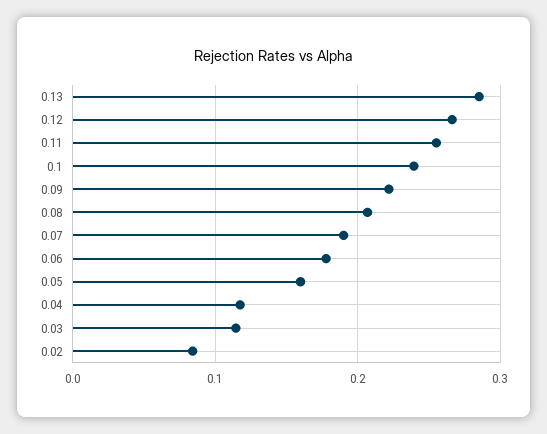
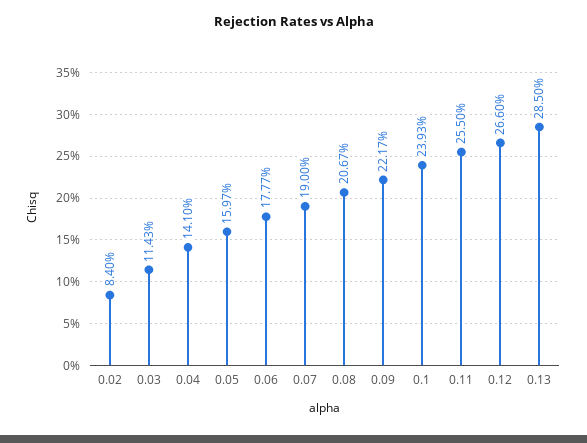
0.04: 0.12 -> 0.141

